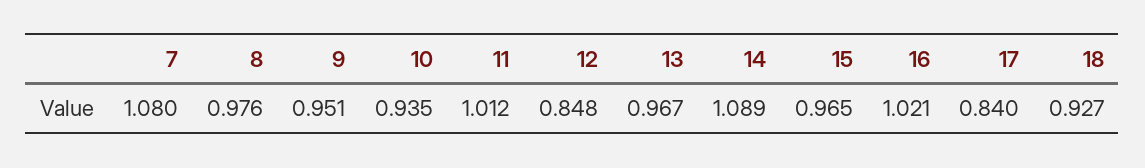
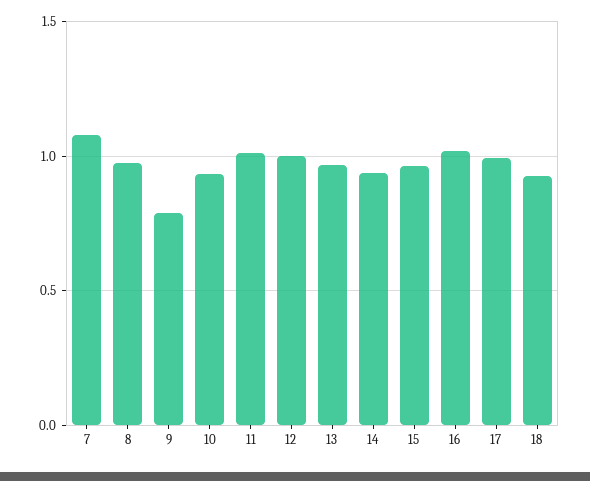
9: 0.951 -> 0.8
12: 0.848 -> 1
14: 1.089 -> 0.95
17: 0.84 -> 1

